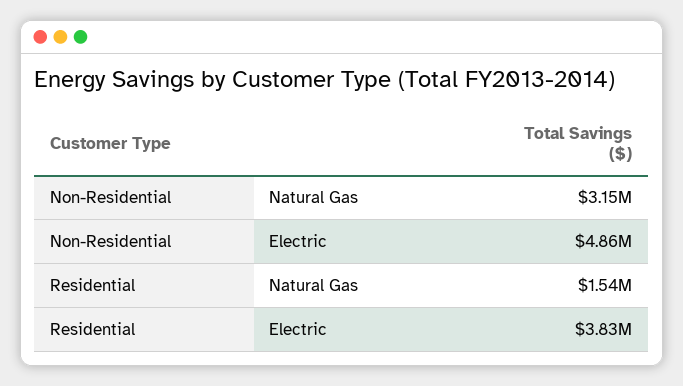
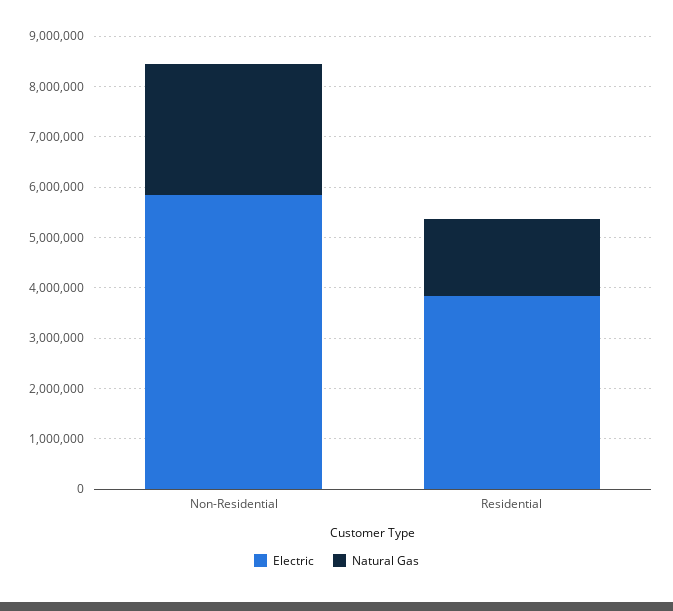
Natural Gas, Non-Residential: 3150000 -> 2600000
Electric, Non-Residential: 4860000 -> 5800000

